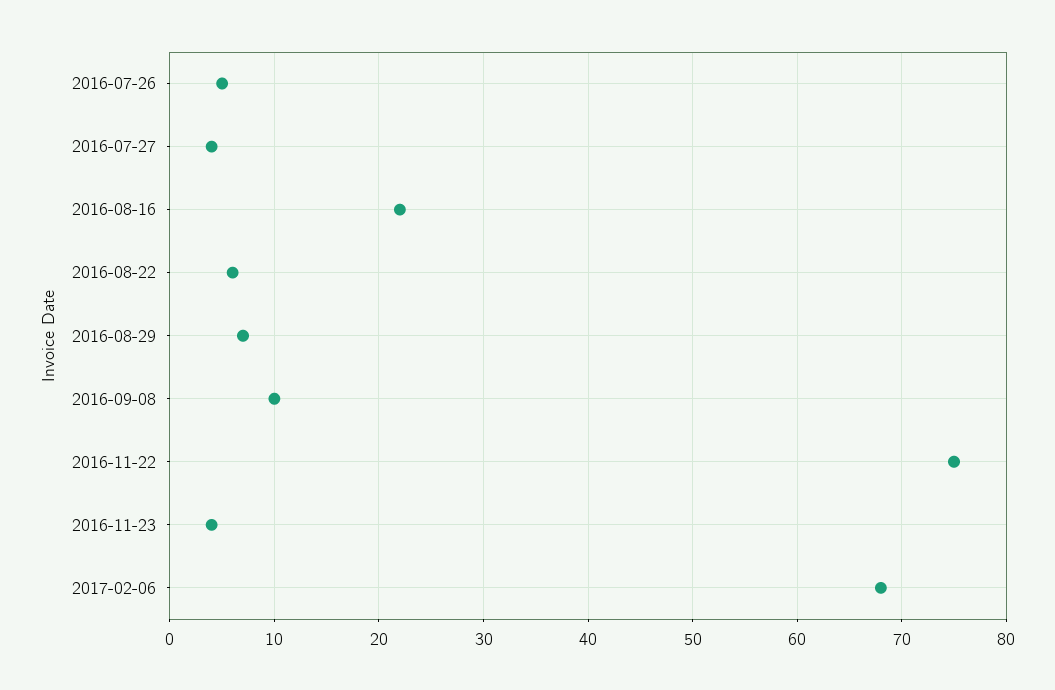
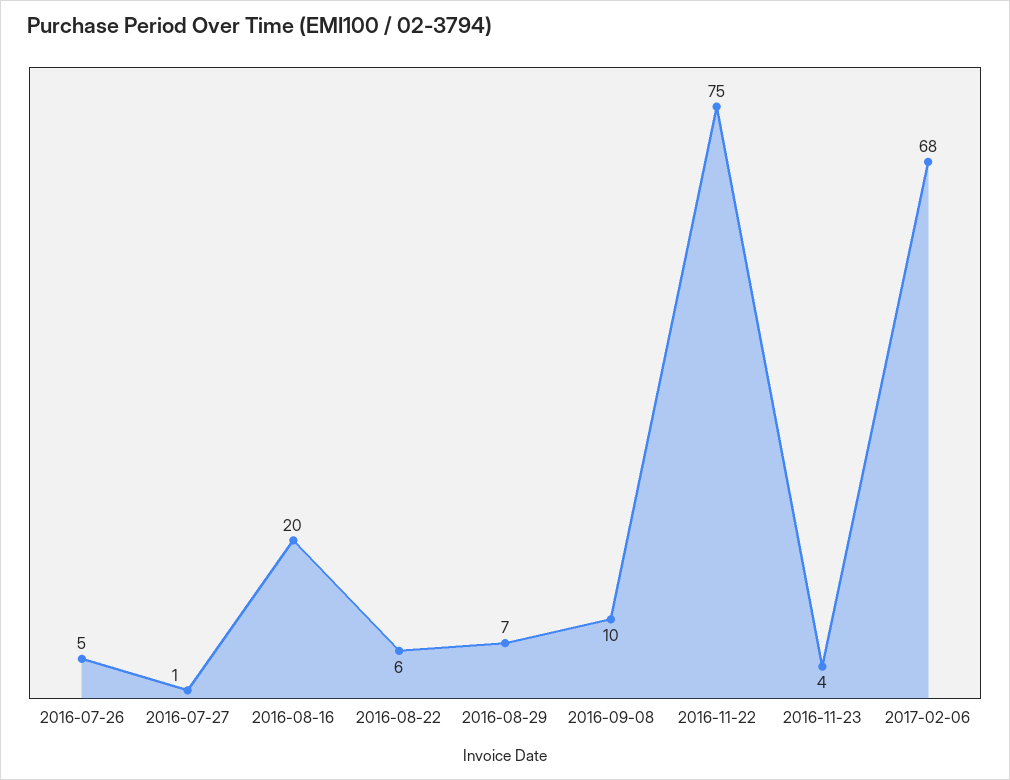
2016-07-27: 4 -> 1
2016-08-16: 22 -> 20

